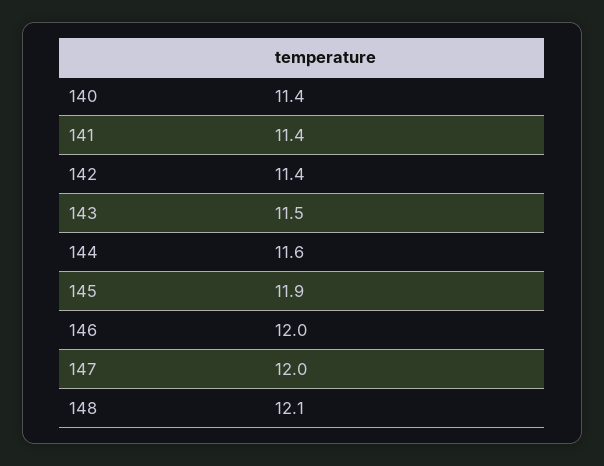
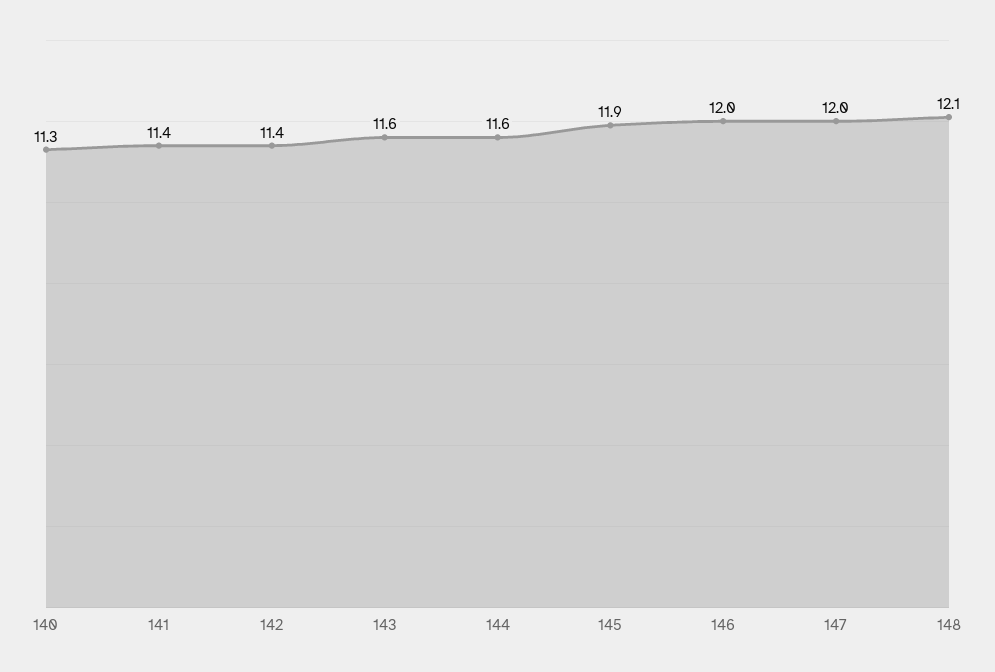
140: 11.4 -> 11.3
143: 11.5 -> 11.6

